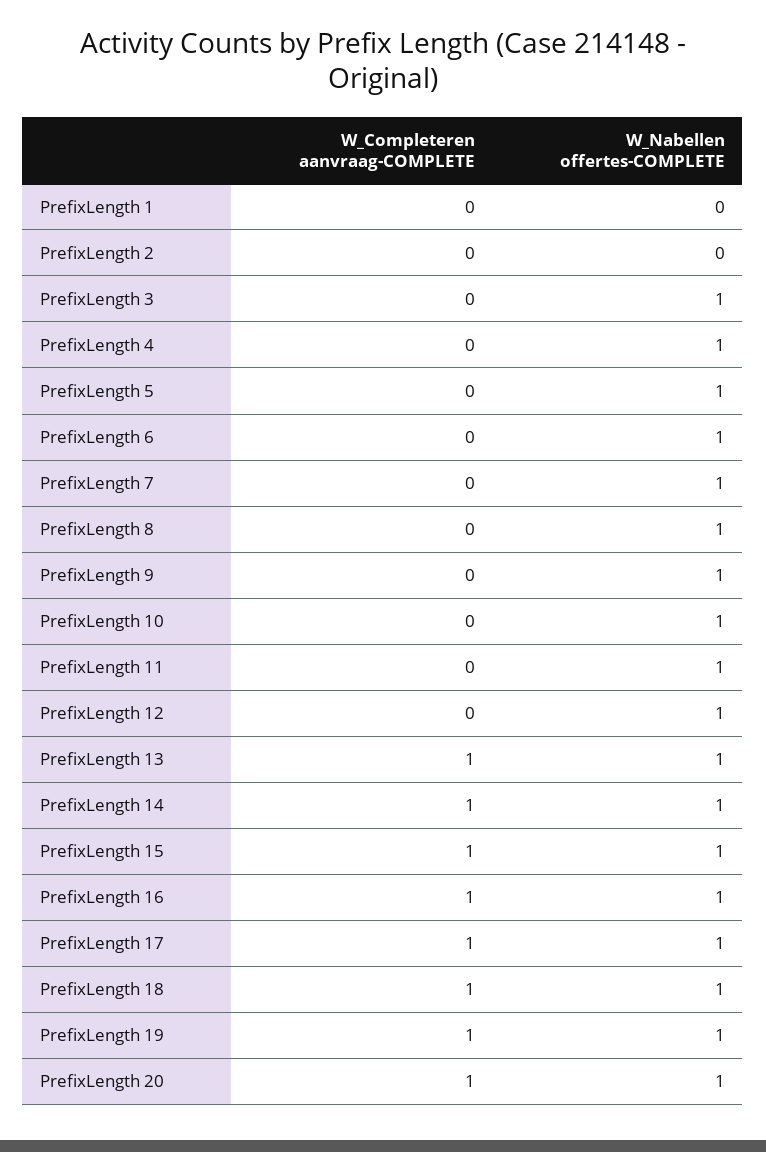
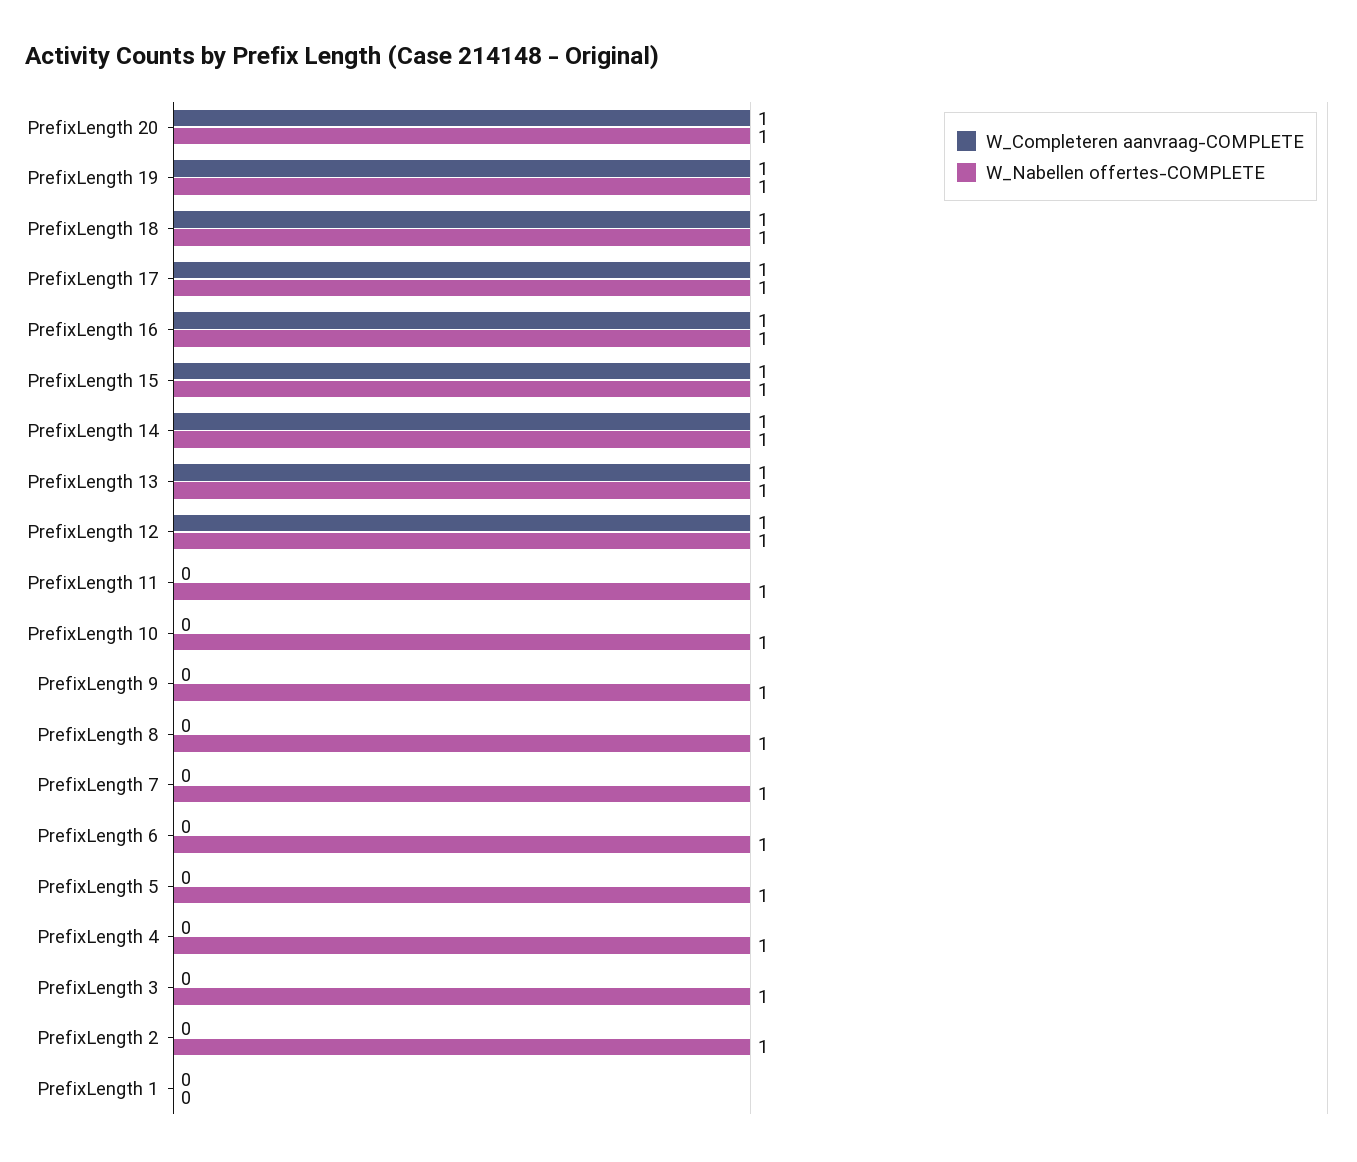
W_Nabellen offertes-COMPLETE, PrefixLength 2: 0 -> 1
W_Completeren aanvraag-COMPLETE, PrefixLength 12: 0 -> 1

